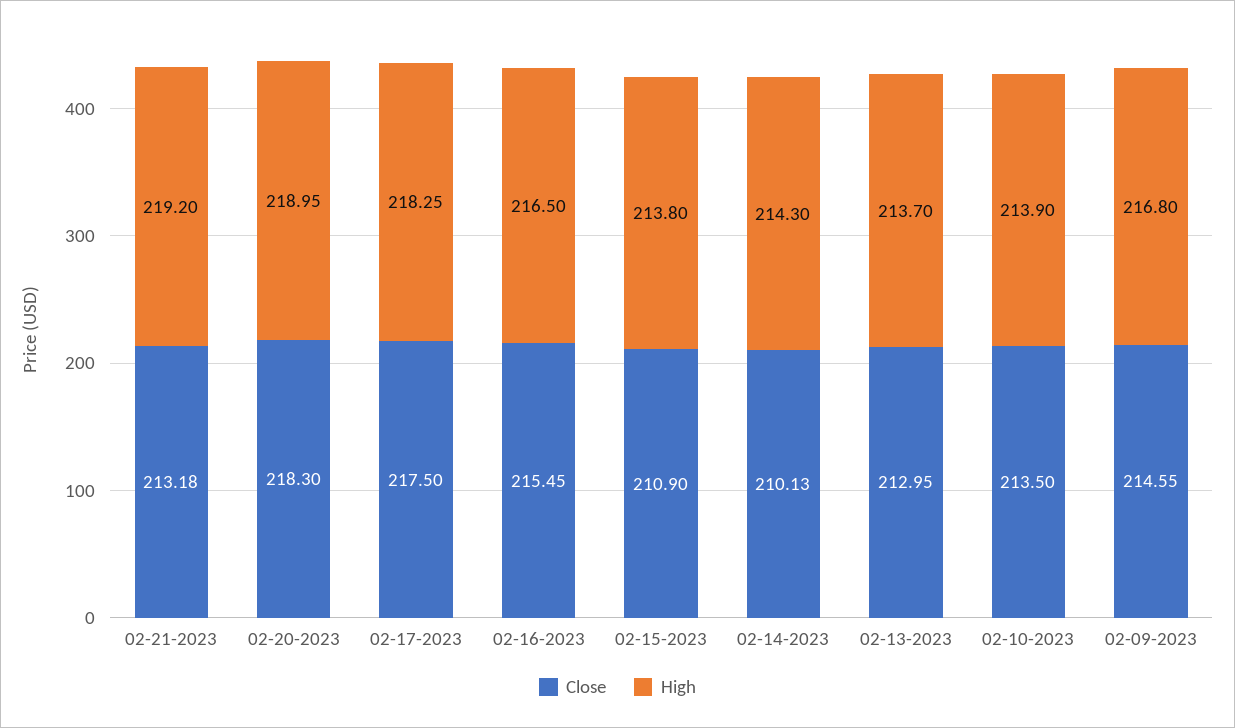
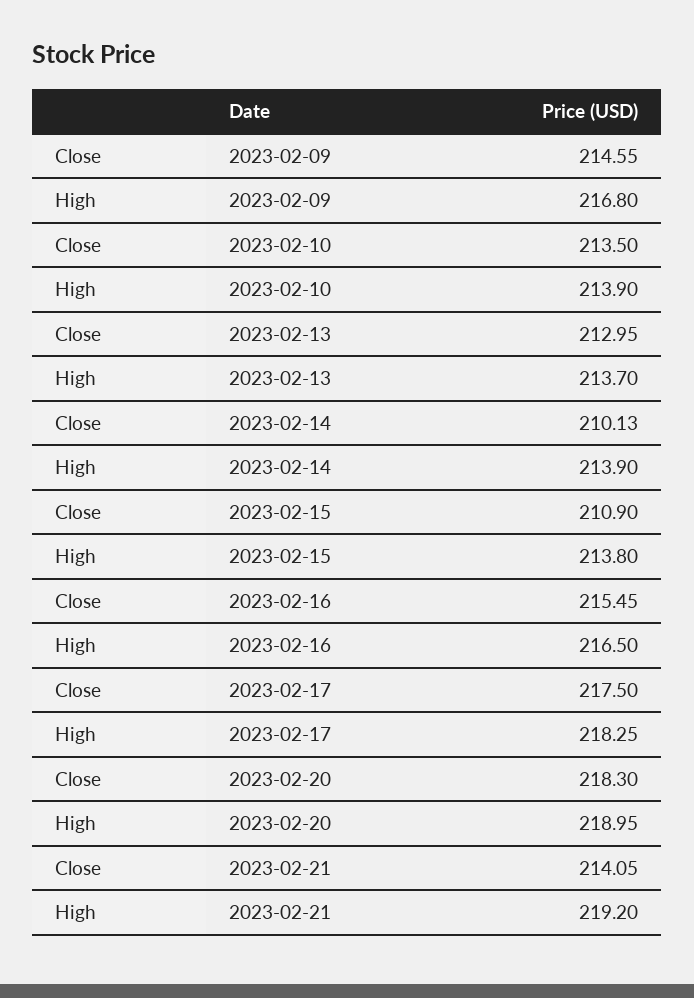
Close, 02-21-2023: 213.18 -> 214.05
High, 02-14-2023: 214.3 -> 213.9

